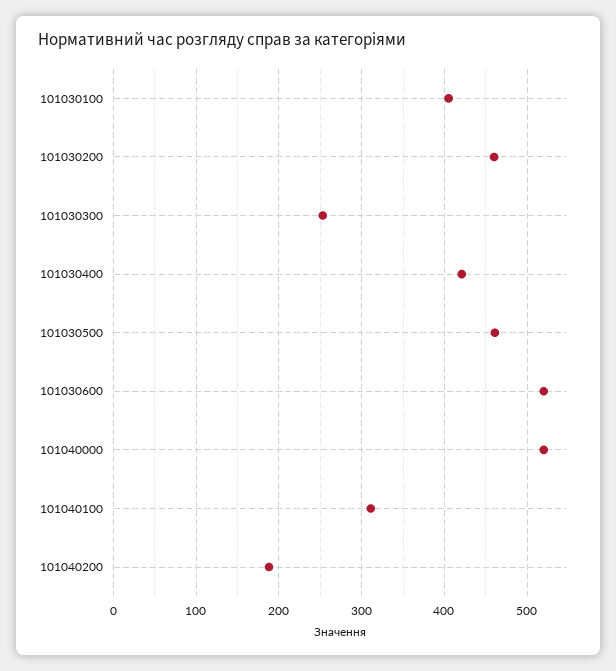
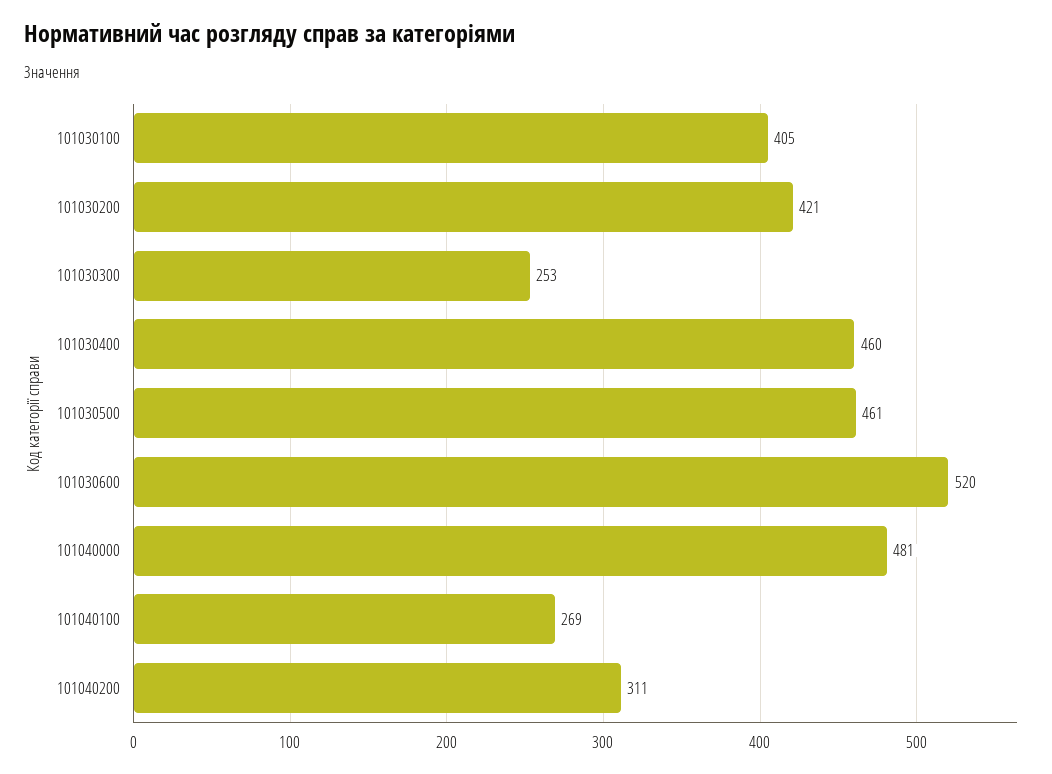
101030200: 460 -> 421
101030400: 420 -> 460
101040000: 520 -> 481
101040100: 310 -> 269
101040200: 190 -> 311

